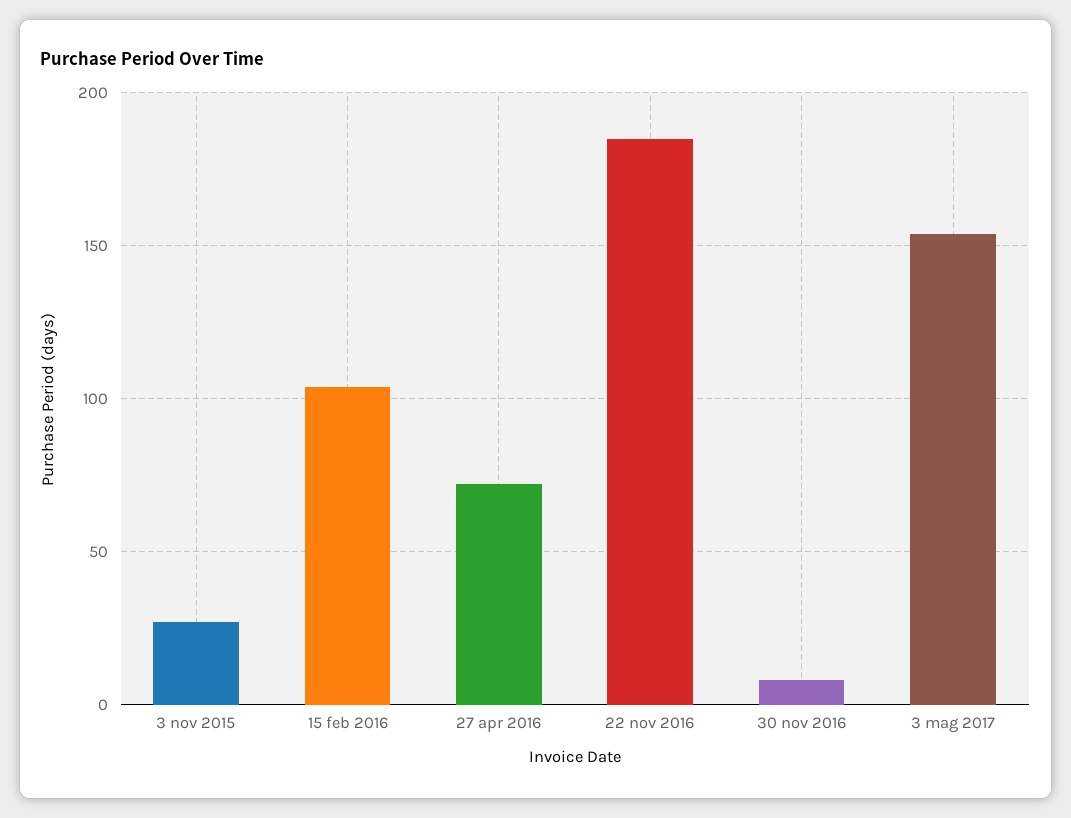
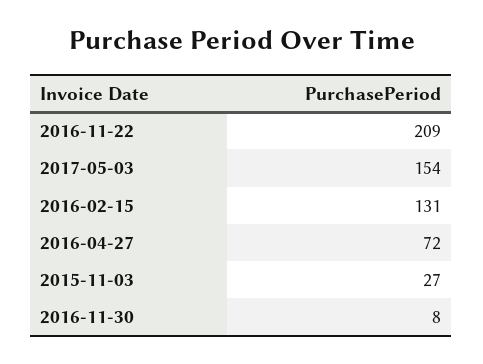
15 feb 2016: 105 -> 131
22 nov 2016: 185 -> 209

